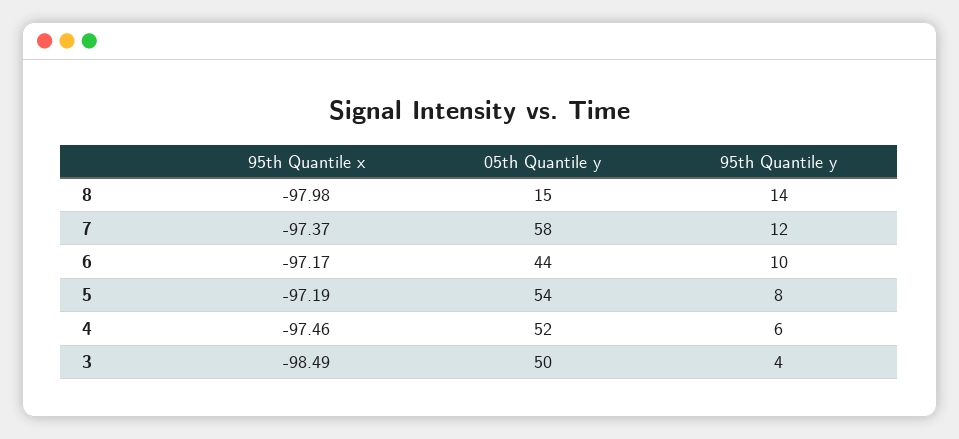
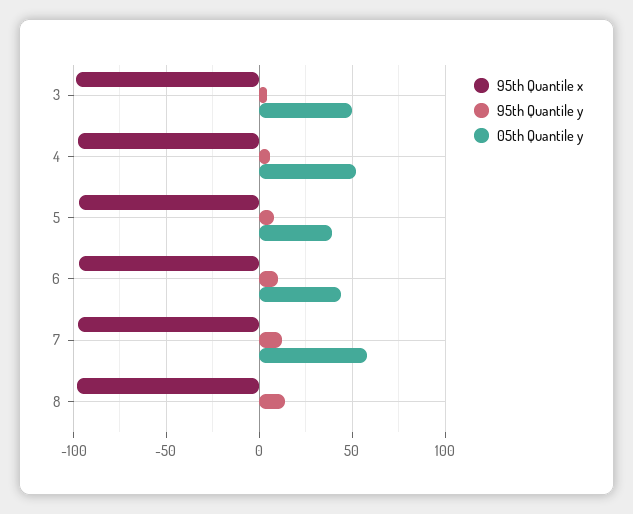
05th Quantile y, 8: 15 -> 0
05th Quantile y, 5: 54 -> 40

